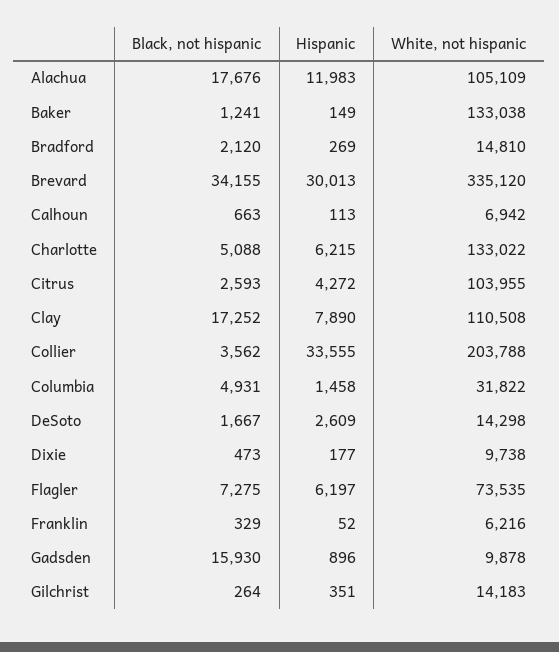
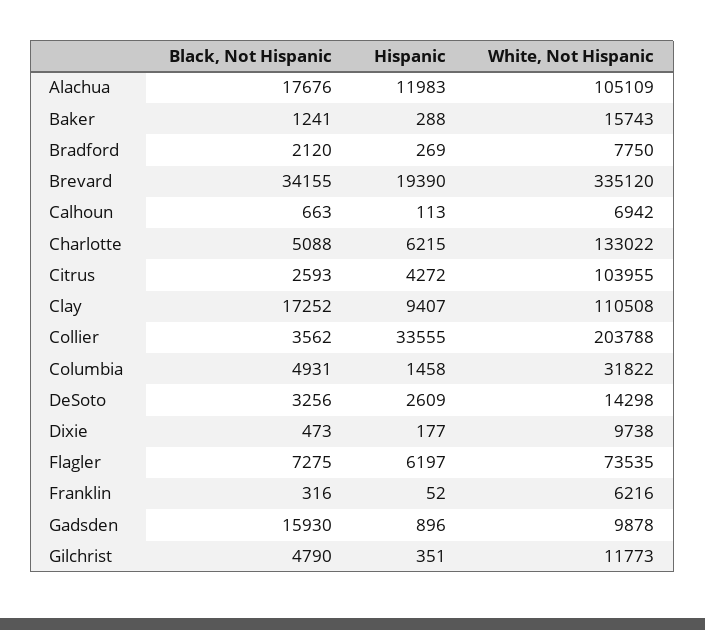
Hispanic, Baker: 149 -> 288
White, not hispanic, Baker: 133038 -> 15743
White, not hispanic, Bradford: 14810 -> 7750
Hispanic, Brevard: 30013 -> 19390
Hispanic, Clay: 7890 -> 9407
Black, not hispanic, DeSoto: 1667 -> 3256
Black, not hispanic, Franklin: 329 -> 316
Black, not hispanic, Gilchrist: 264 -> 4790
White, not hispanic, Gilchrist: 14183 -> 11773

